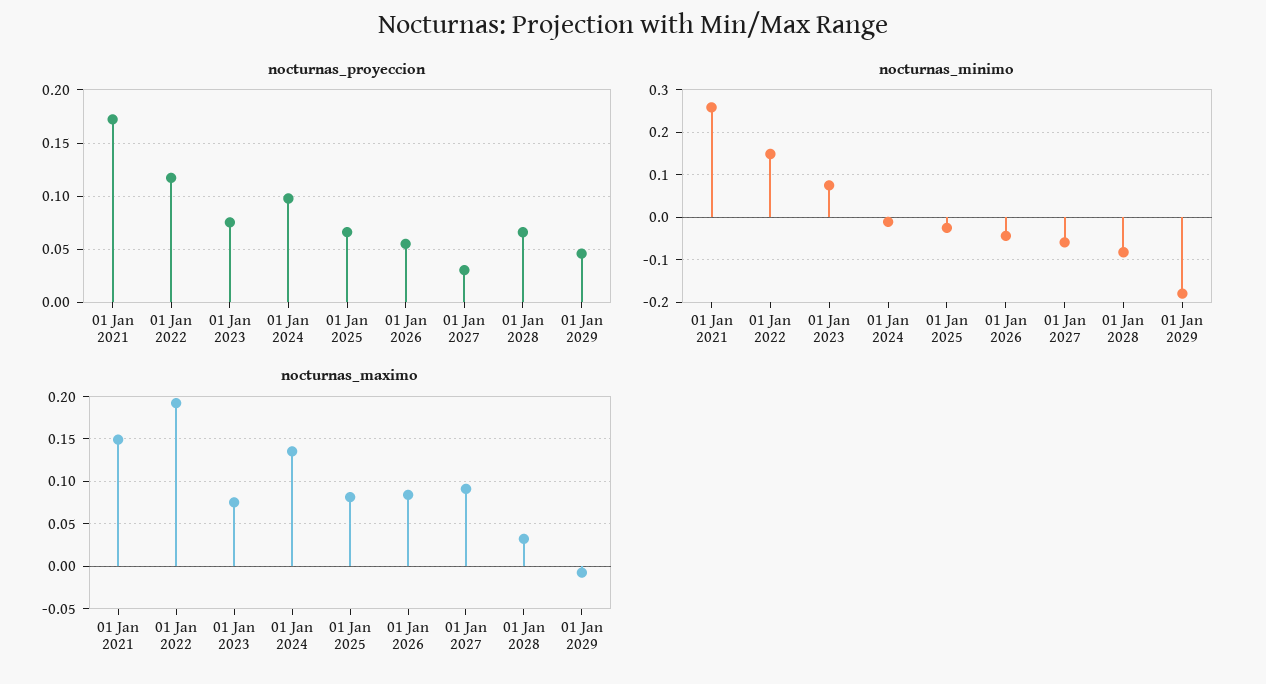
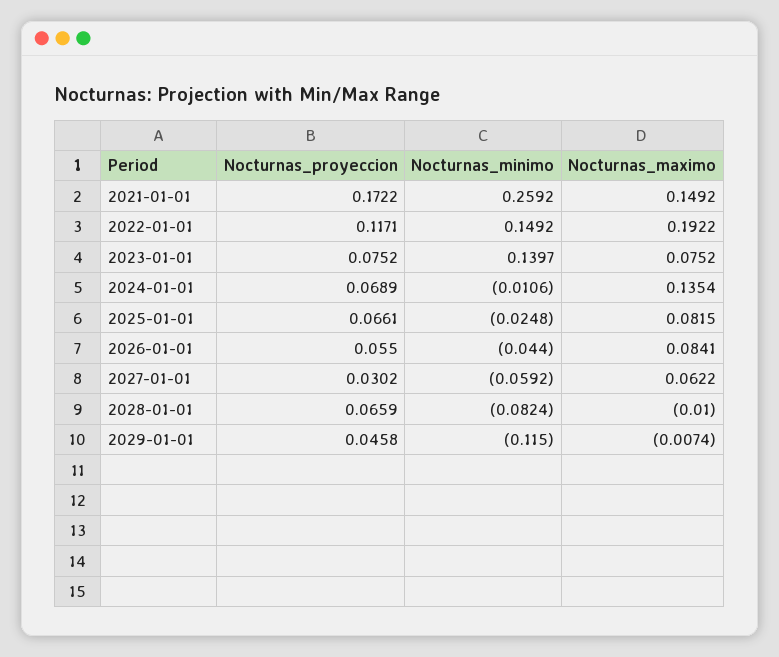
nocturnas_proyeccion, 01 Jan 2024: 0.1 -> 0.0689
nocturnas_minimo, 01 Jan 2023: 0.08 -> 0.1397
nocturnas_minimo, 01 Jan 2029: -0.18 -> -0.115
nocturnas_maximo, 01 Jan 2027: 0.09 -> 0.0622
nocturnas_maximo, 01 Jan 2028: 0.03 -> -0.01

